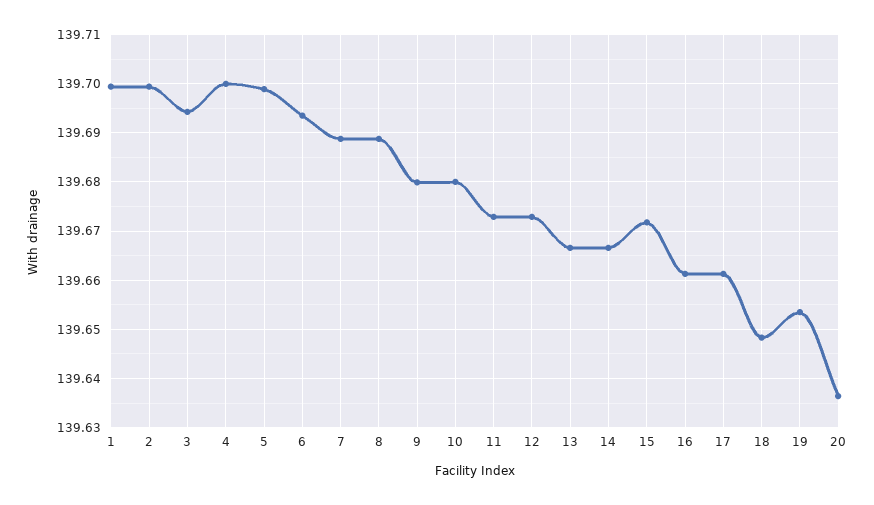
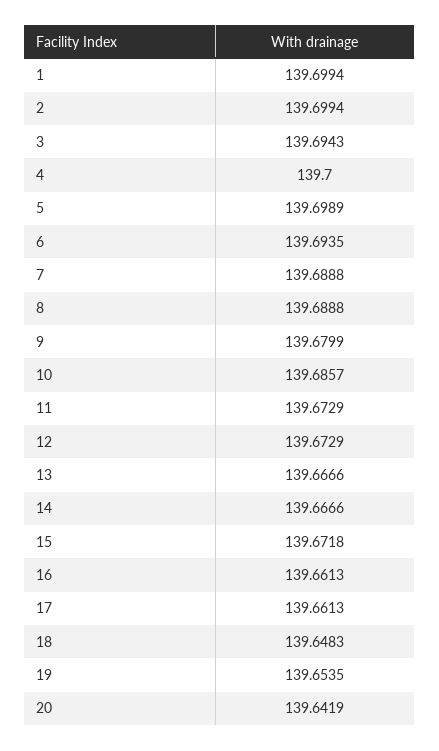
10: 139.68 -> 139.6857
20: 139.636 -> 139.6419

